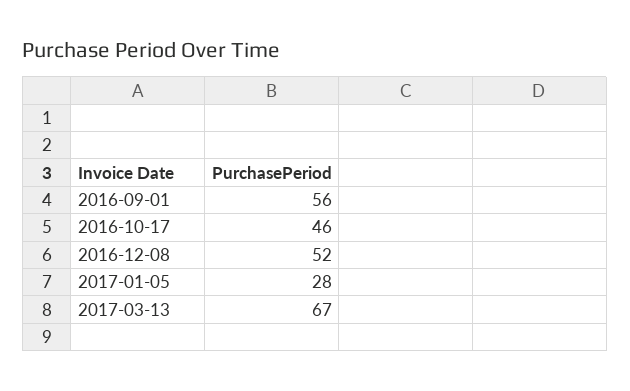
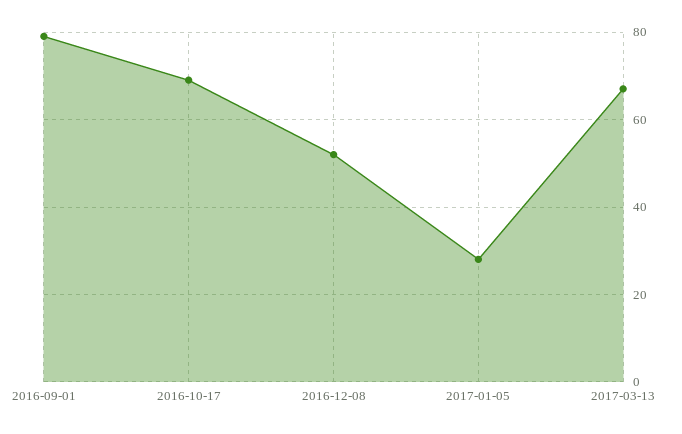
2016-09-01: 56 -> 80
2016-10-17: 46 -> 70

